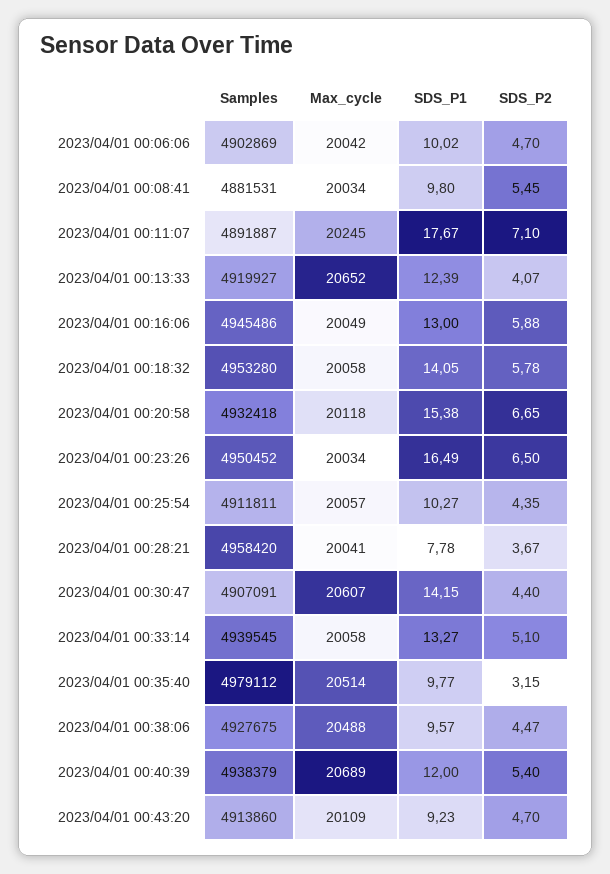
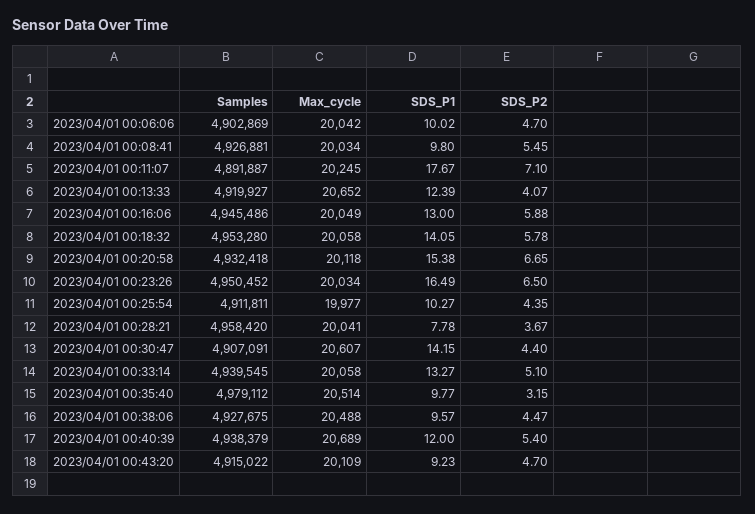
Samples, 2023/04/01 00:08:41: 4881531 -> 4926881
Max_cycle, 2023/04/01 00:25:54: 20057 -> 19977
Samples, 2023/04/01 00:43:20: 4913860 -> 4915022

